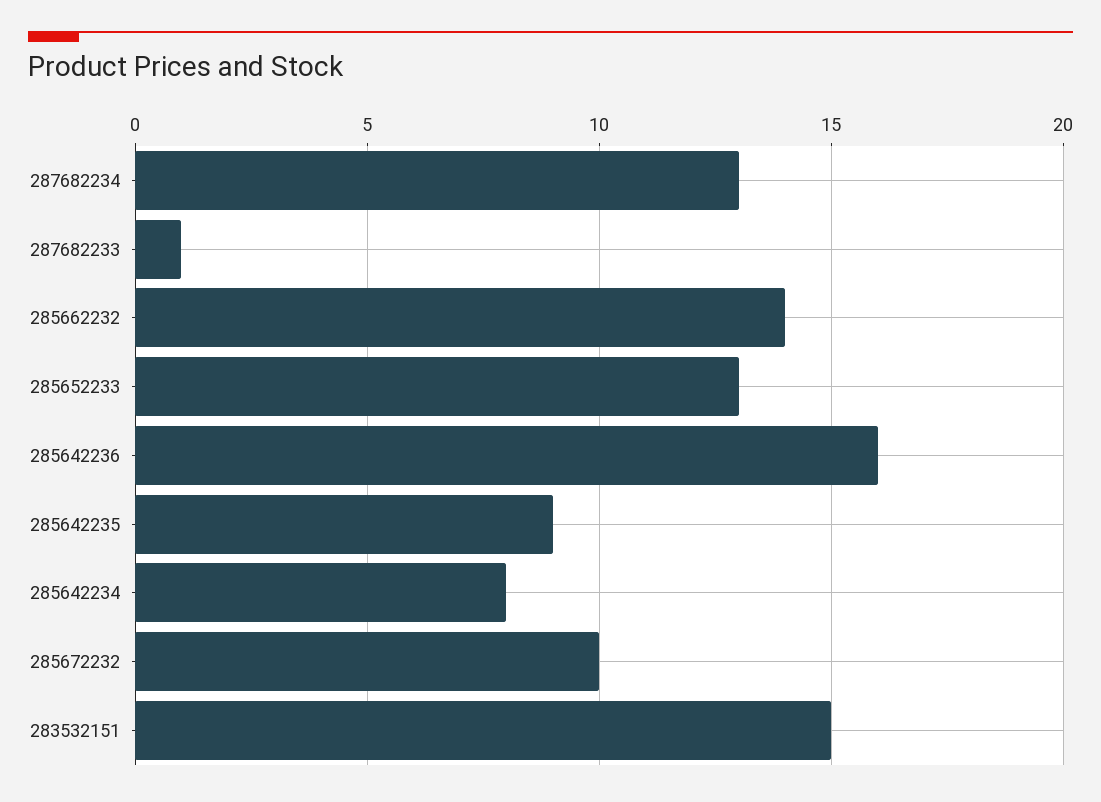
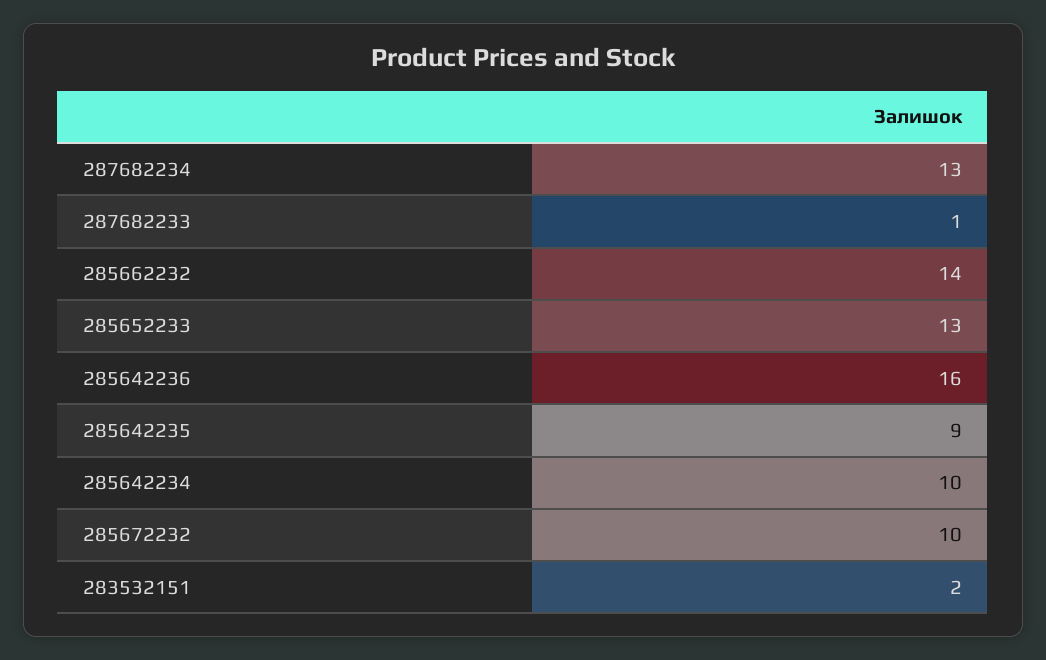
285642234: 8 -> 10
283532151: 15 -> 2

